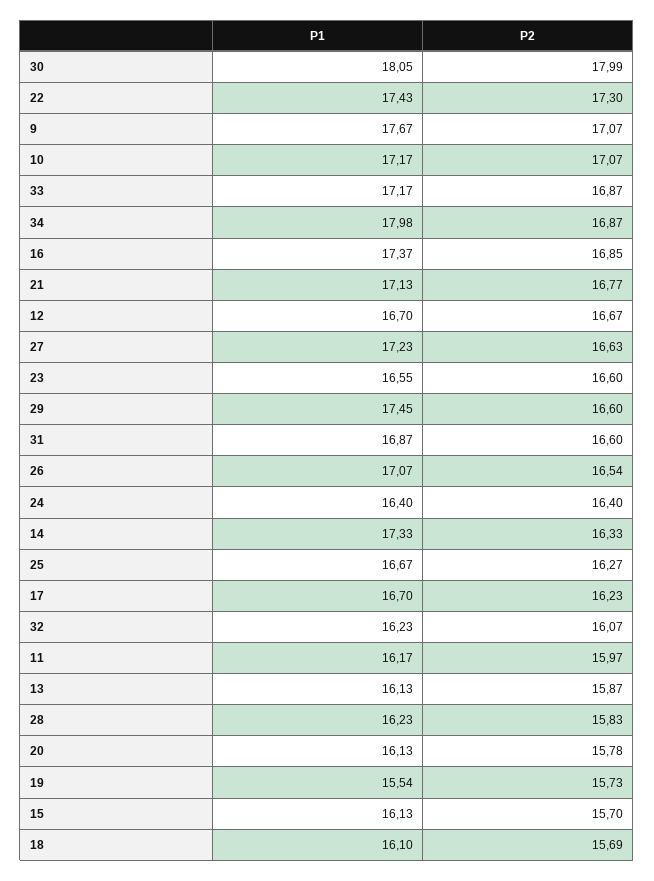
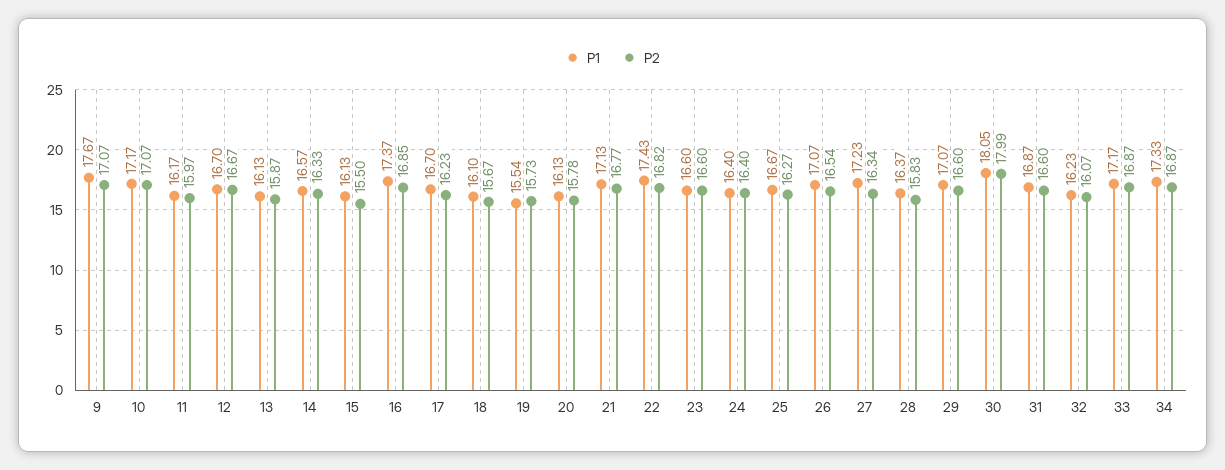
P2, 22: 17.3 -> 16.82
P1, 34: 17.98 -> 17.33
P2, 27: 16.63 -> 16.34
P1, 23: 16.55 -> 16.6
P1, 29: 17.45 -> 17.07
P1, 14: 17.33 -> 16.57
P1, 28: 16.23 -> 16.37
P2, 15: 15.7 -> 15.5
P2, 18: 15.69 -> 15.67

